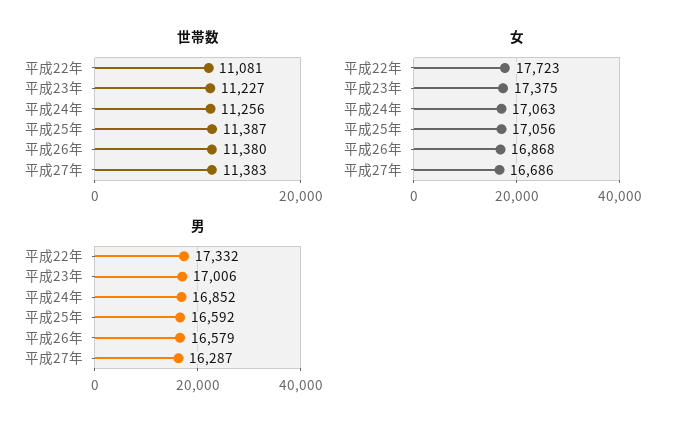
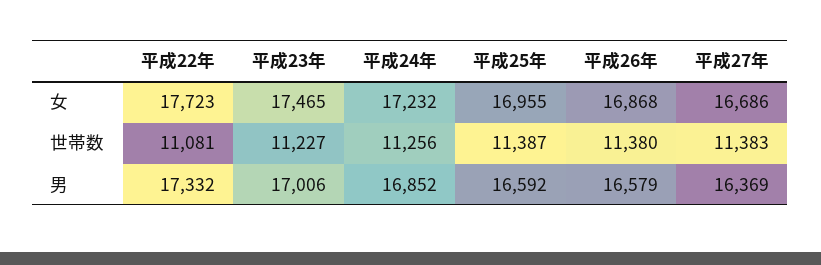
女, 平成23年: 17375 -> 17465
女, 平成24年: 17063 -> 17232
女, 平成25年: 17056 -> 16955
男, 平成27年: 16287 -> 16369

